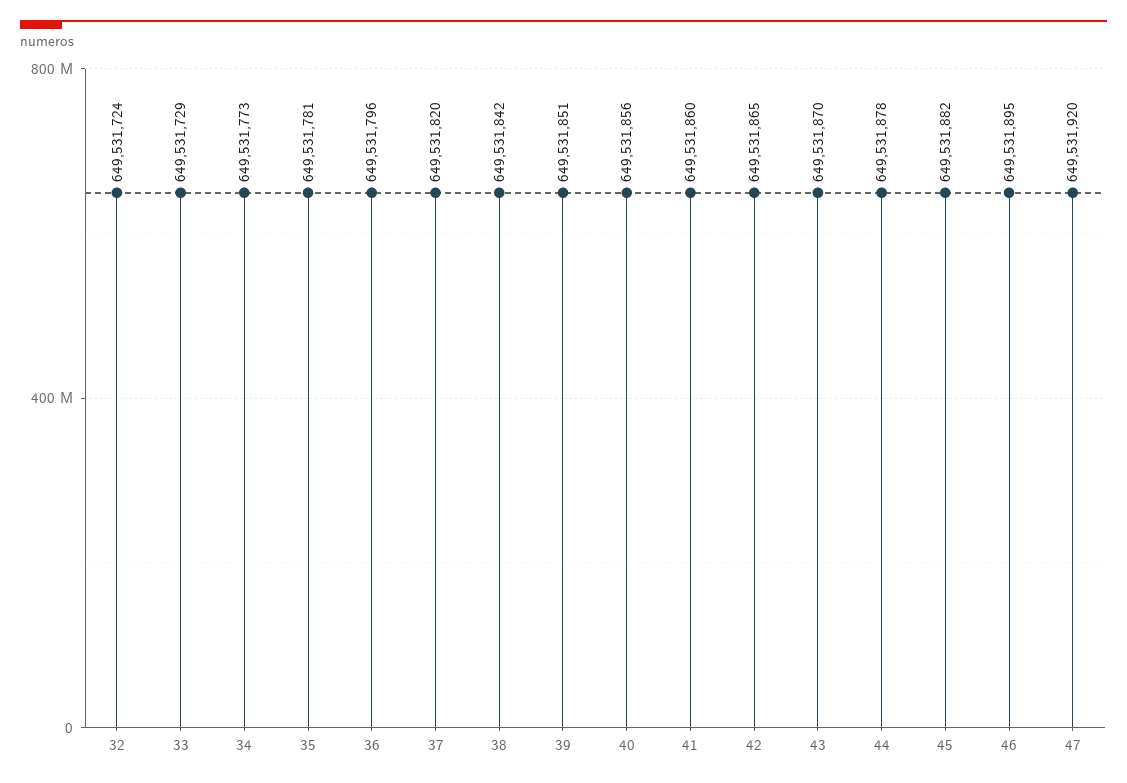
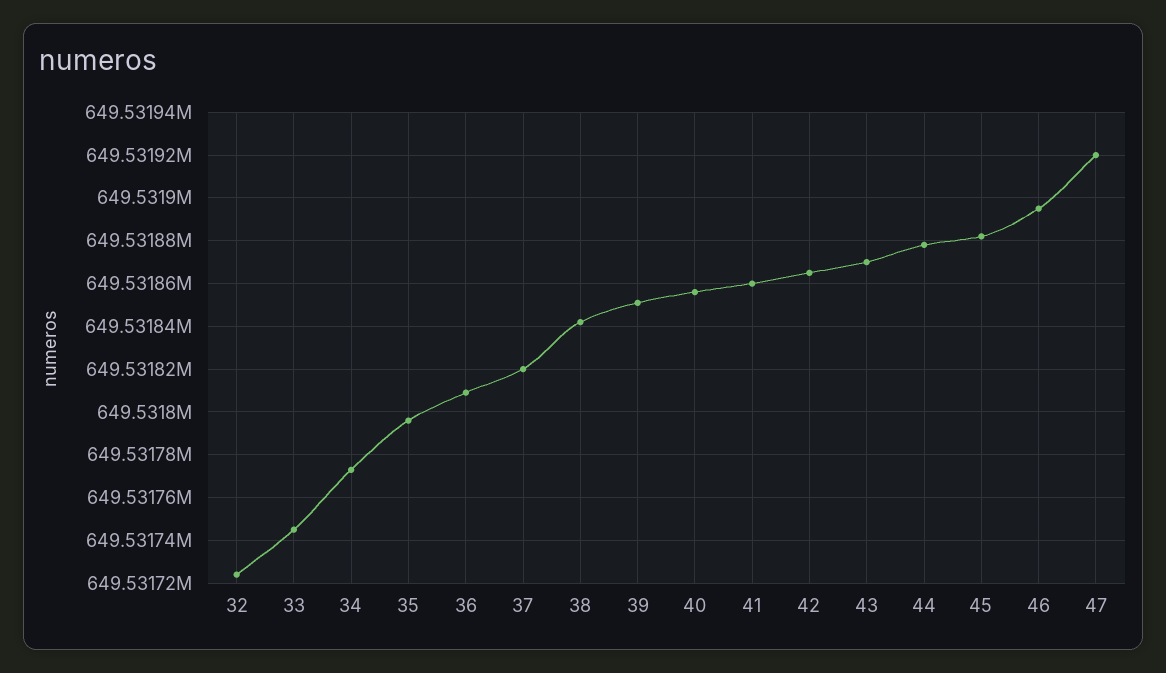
33: 649531729 -> 649531745
35: 649531781 -> 649531795
36: 649531796 -> 649531810

